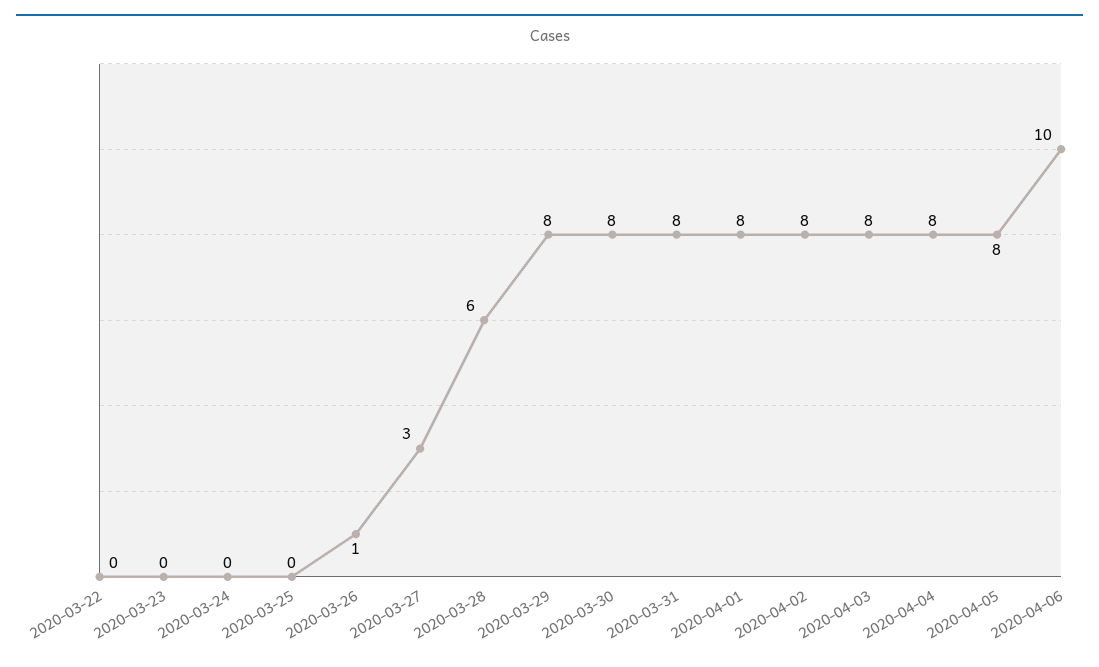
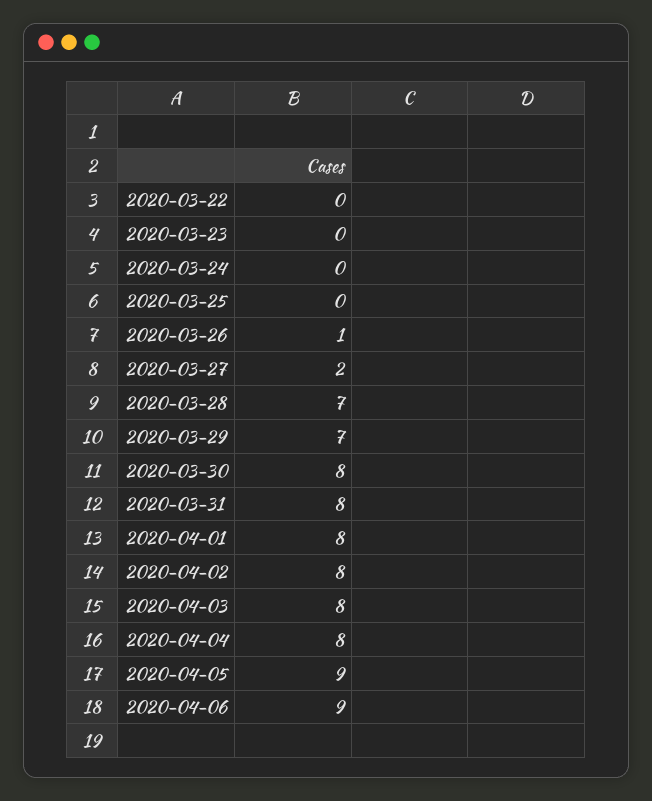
2020-03-27: 3 -> 2
2020-03-28: 6 -> 7
2020-03-29: 8 -> 7
2020-04-05: 8 -> 9
2020-04-06: 10 -> 9

